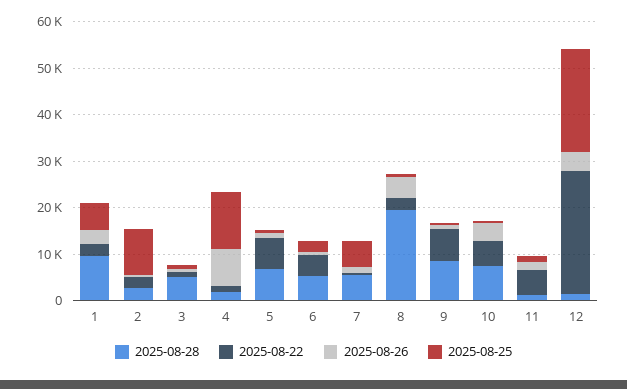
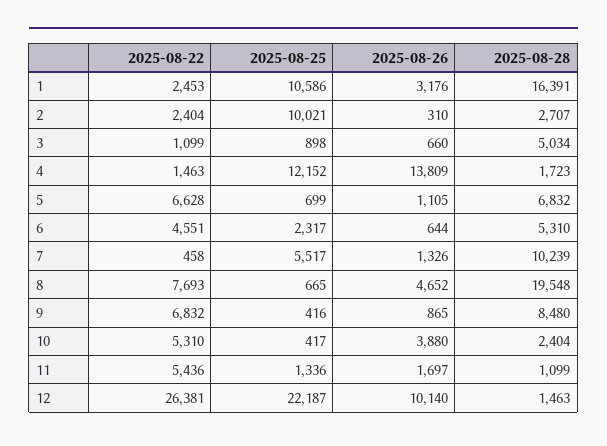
2025-08-28, 1: 10000 -> 16391
2025-08-25, 1: 6000 -> 10586
2025-08-26, 4: 8000 -> 13809
2025-08-28, 7: 6000 -> 10239
2025-08-22, 8: 2000 -> 7693
2025-08-28, 10: 8000 -> 2404
2025-08-26, 12: 4000 -> 10140

